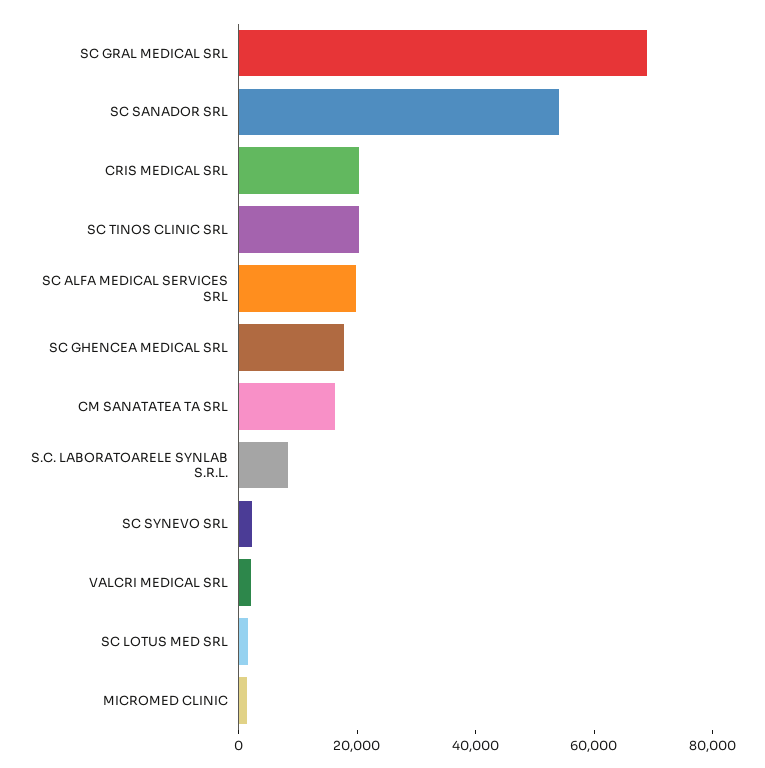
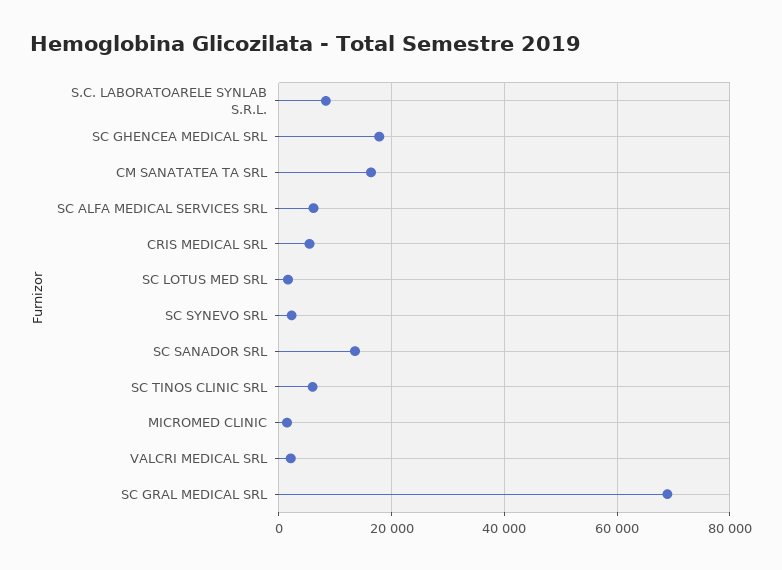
SC SANADOR SRL: 55000 -> 14000
CRIS MEDICAL SRL: 20000 -> 6000
SC TINOS CLINIC SRL: 20000 -> 6000
SC ALFA MEDICAL SERVICES SRL: 20000 -> 6000

